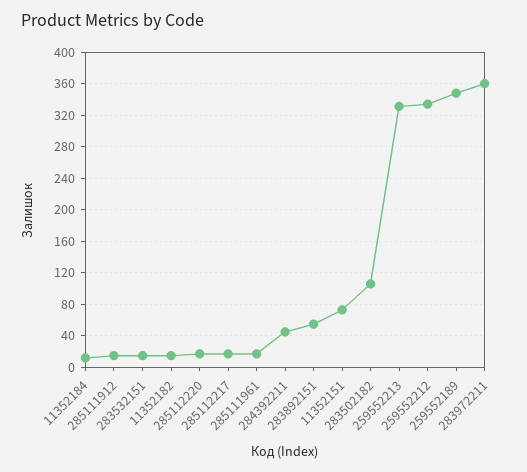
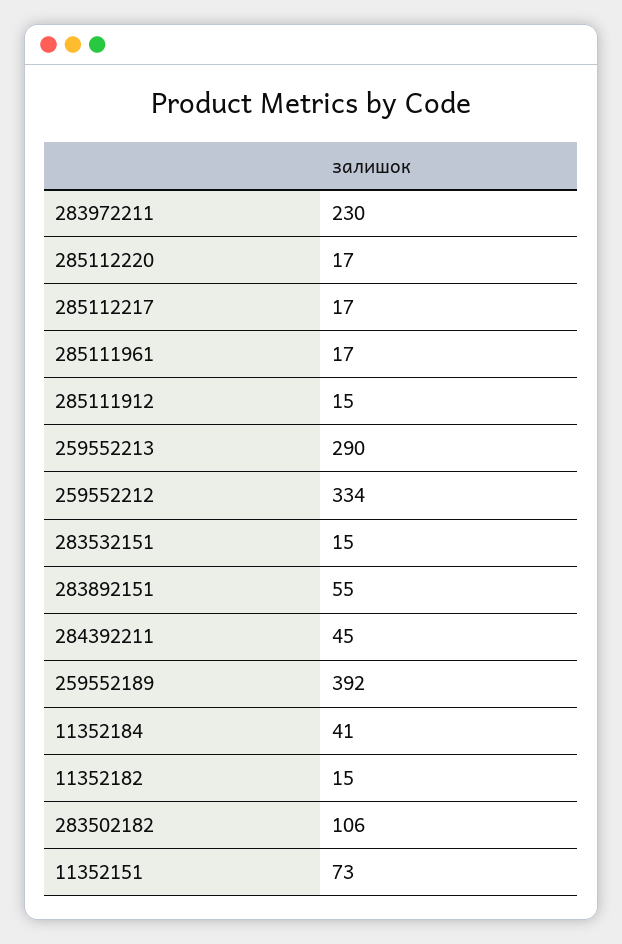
11352184: 10 -> 41
259552213: 330 -> 290
259552189: 350 -> 392
283972211: 360 -> 230

